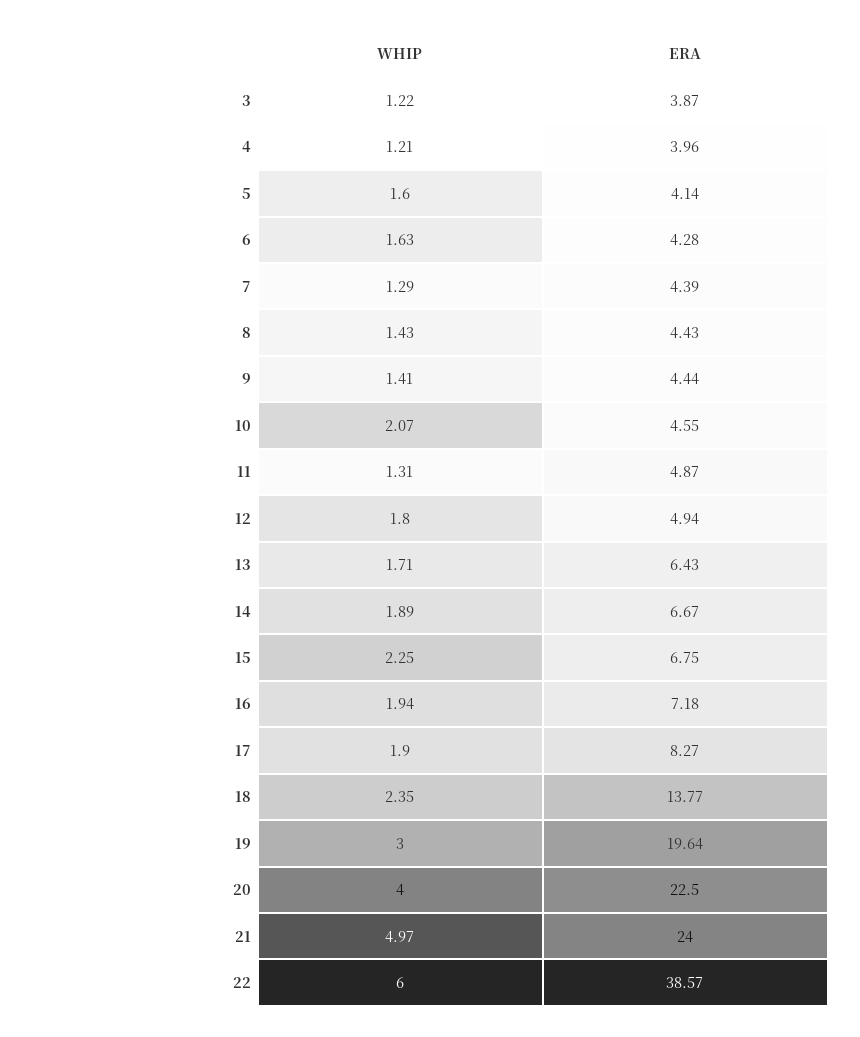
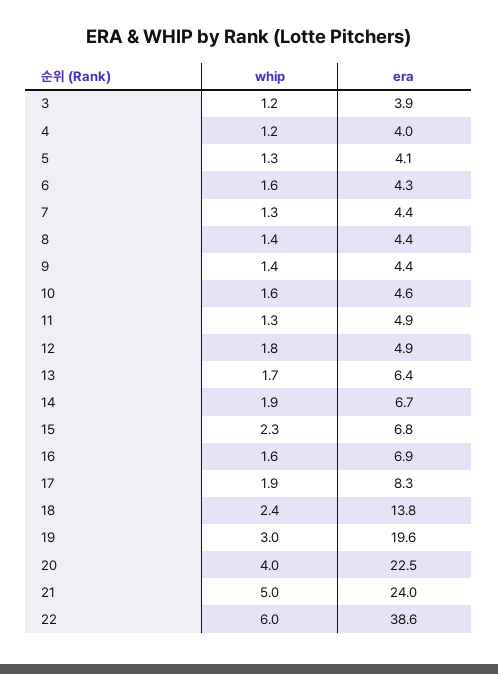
WHIP, 5: 1.6 -> 1.3
WHIP, 10: 2.07 -> 1.6
WHIP, 16: 1.94 -> 1.6
ERA, 16: 7.18 -> 6.9

